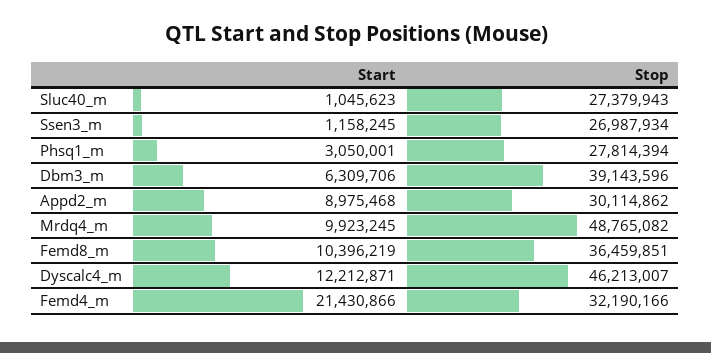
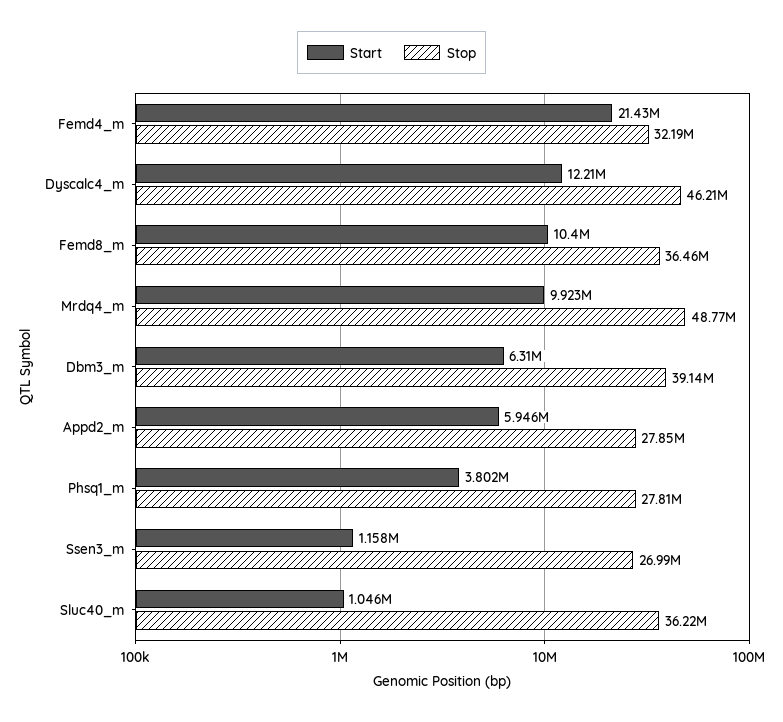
Stop, Sluc40_m: 27379943 -> 36220000
Start, Phsq1_m: 3050001 -> 3802000
Start, Appd2_m: 8975468 -> 5946000
Stop, Appd2_m: 30114862 -> 27850000

